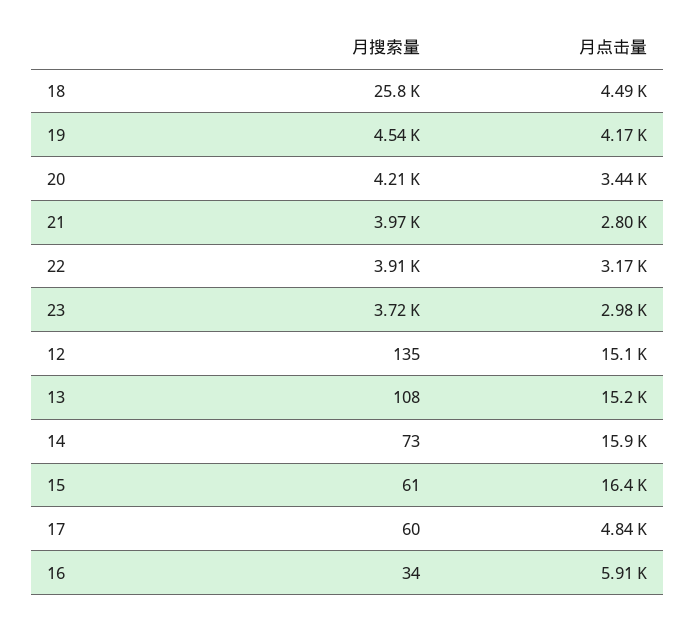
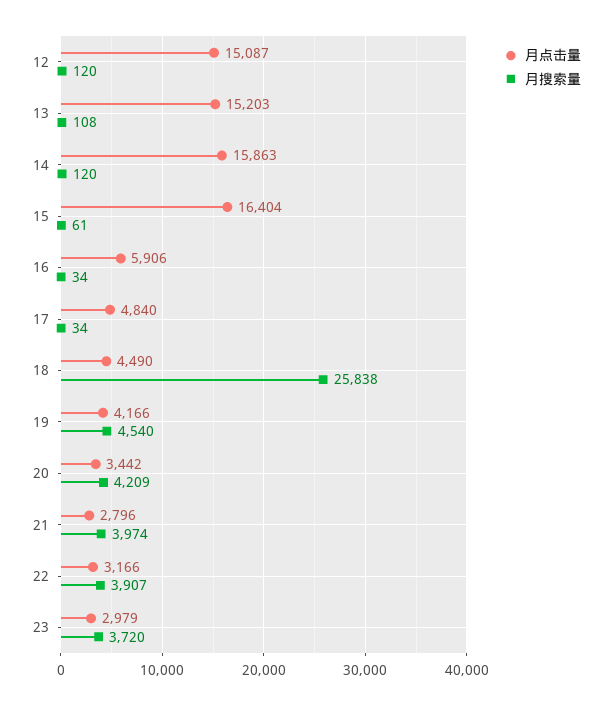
月搜索量, 12: 135 -> 120
月搜索量, 14: 73 -> 120
月搜索量, 17: 60 -> 34

